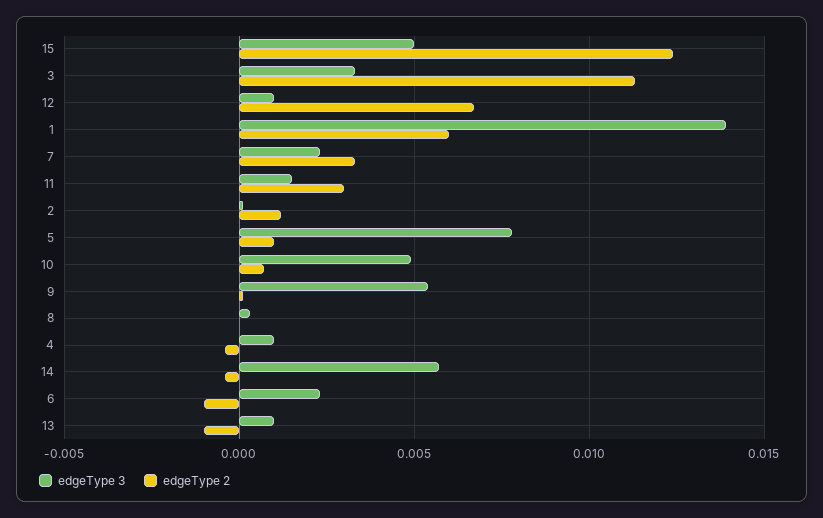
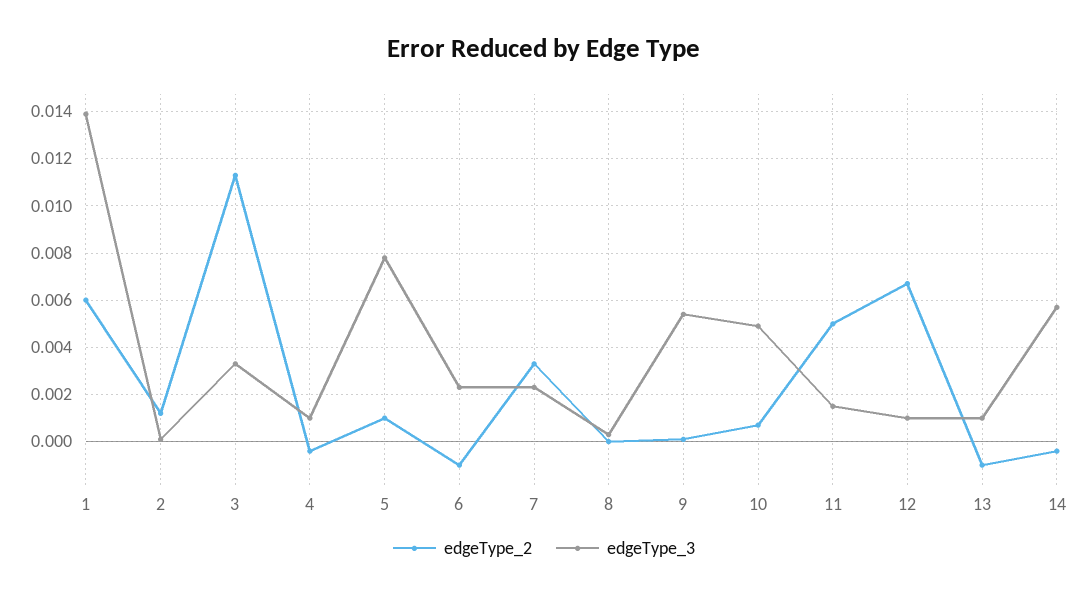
edgeType 3, 15: 0.005 -> none
edgeType 2, 15: 0.0125 -> none
edgeType 2, 11: 0.003 -> 0.005

